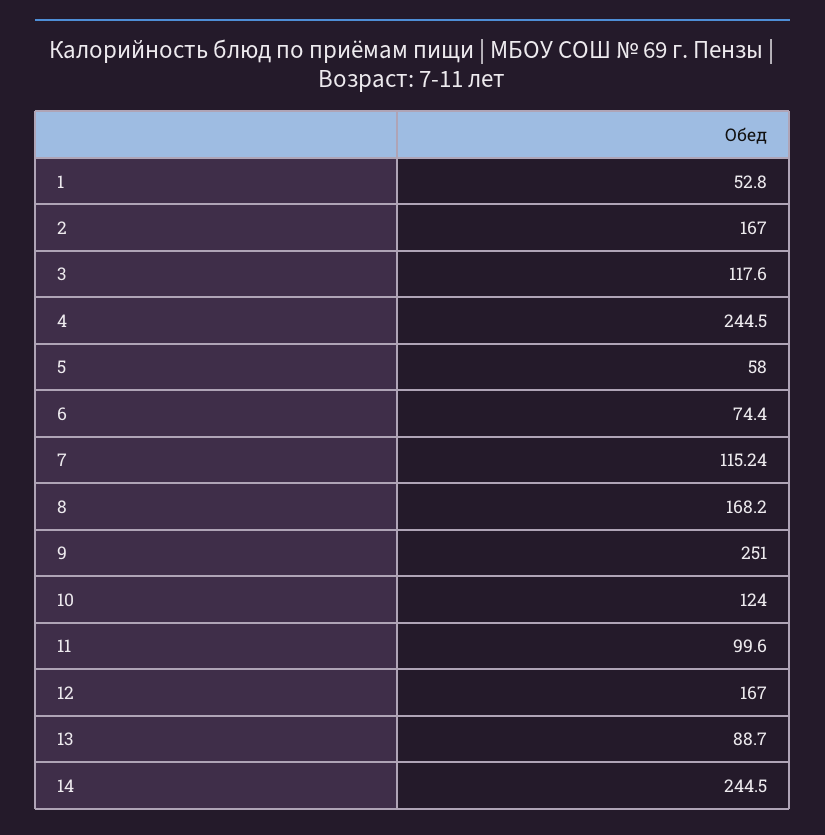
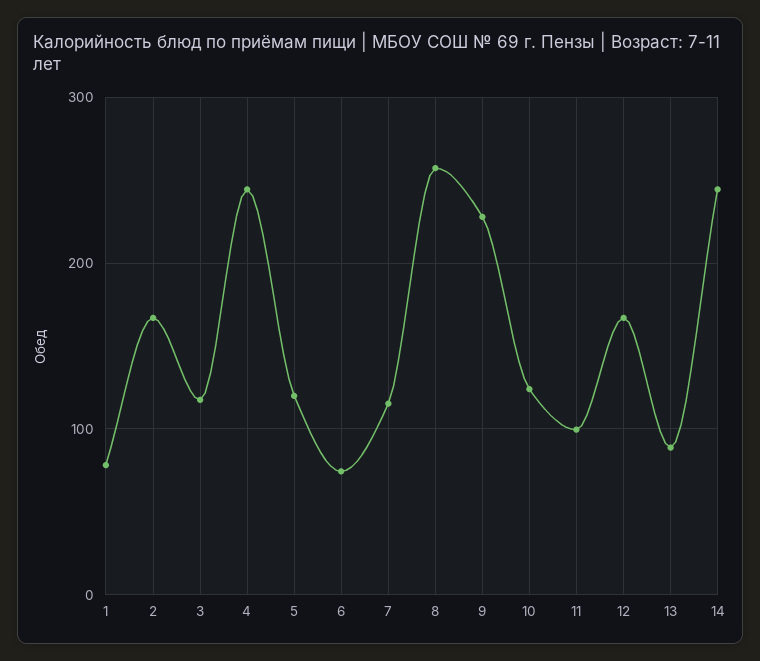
1: 52.8 -> 80
5: 58 -> 120
8: 168.2 -> 260
9: 251 -> 230

